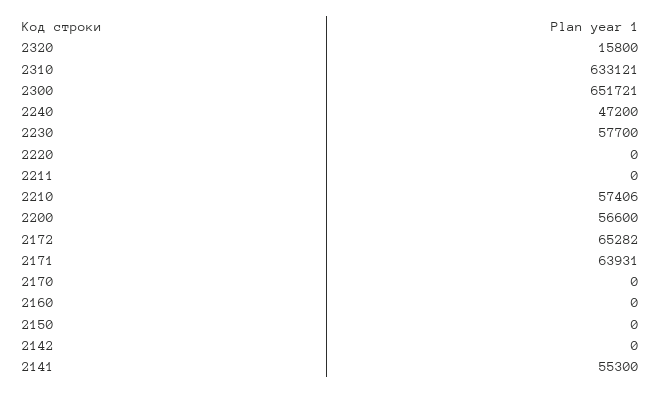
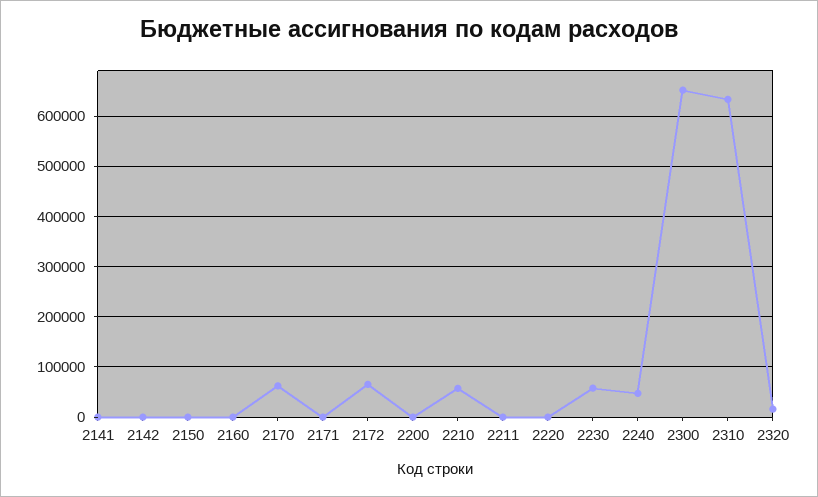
2200: 56600 -> 0
2171: 63931 -> 0
2170: 0 -> 60000
2141: 55300 -> 0

